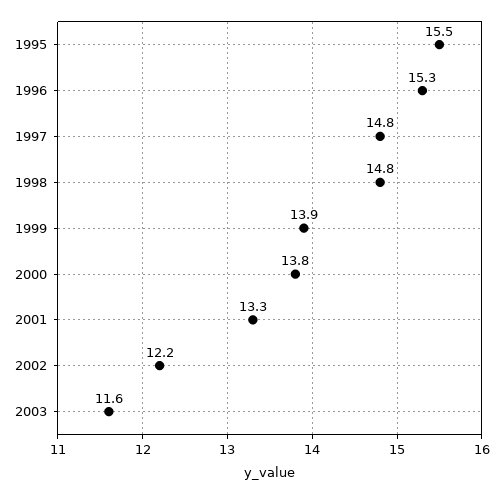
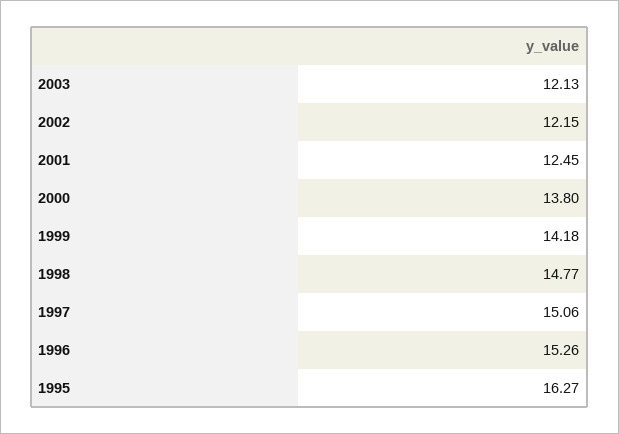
1995: 15.5 -> 16.27
1997: 14.8 -> 15.06
1999: 13.9 -> 14.18
2001: 13.3 -> 12.45
2003: 11.6 -> 12.13

